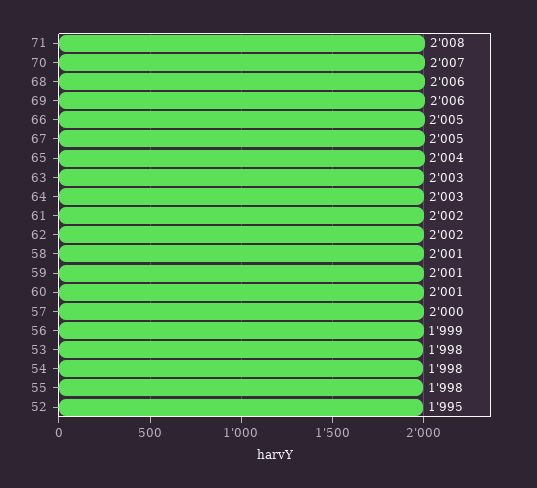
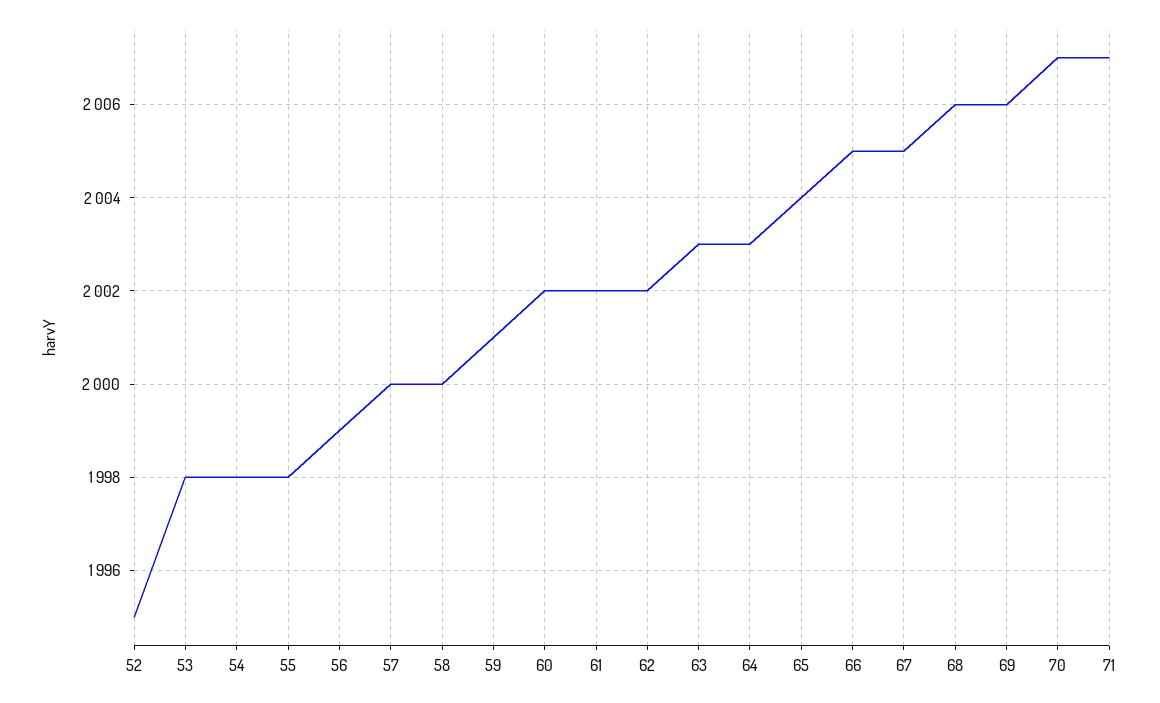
71: 2008 -> 2007
58: 2001 -> 2000
60: 2001 -> 2002

